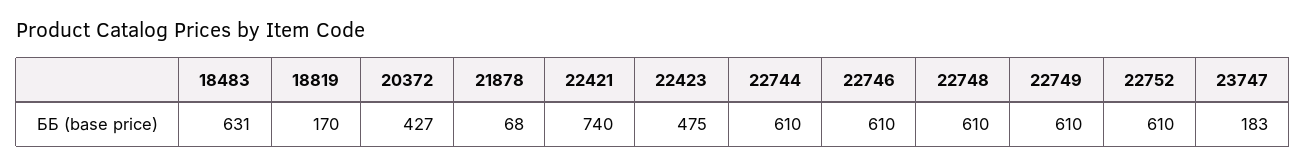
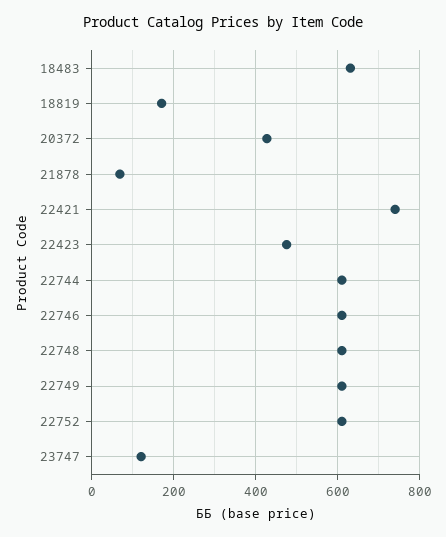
23747: 183 -> 120

